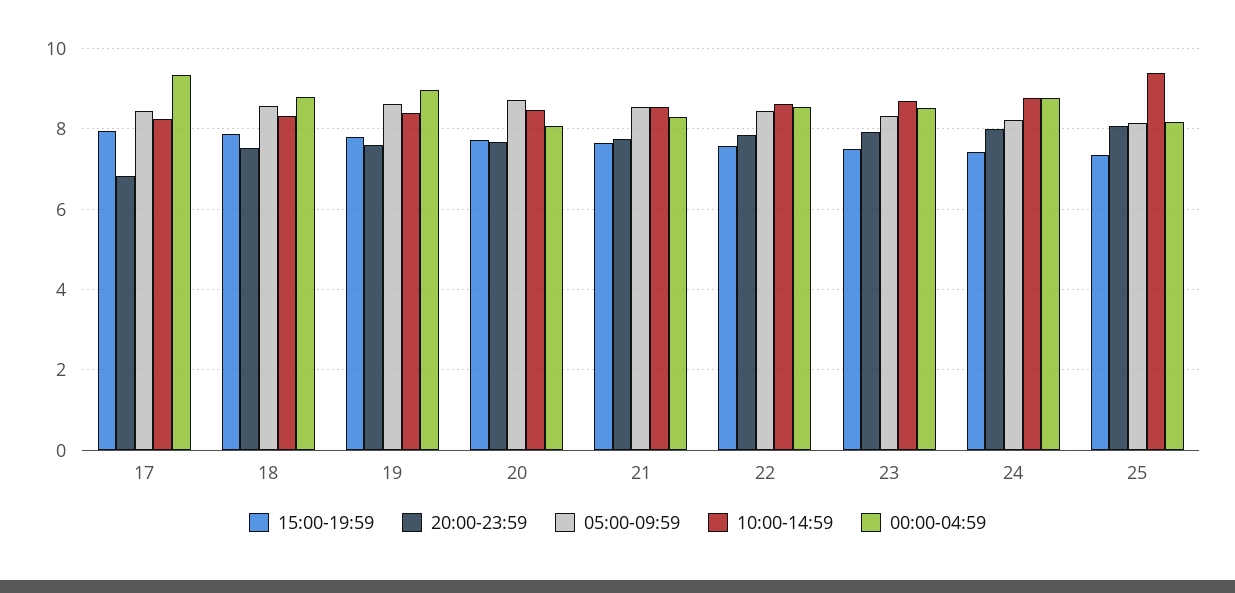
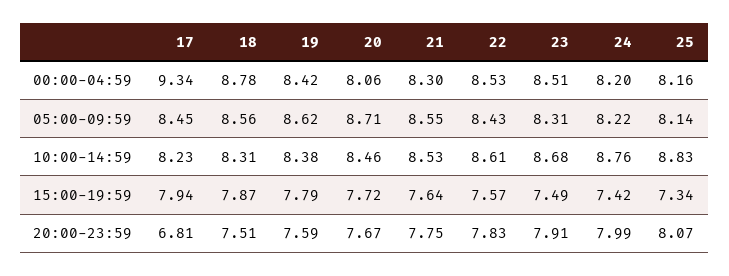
00:00-04:59, 19: 9 -> 8.42
00:00-04:59, 24: 8.8 -> 8.2
10:00-14:59, 25: 9.4 -> 8.83

